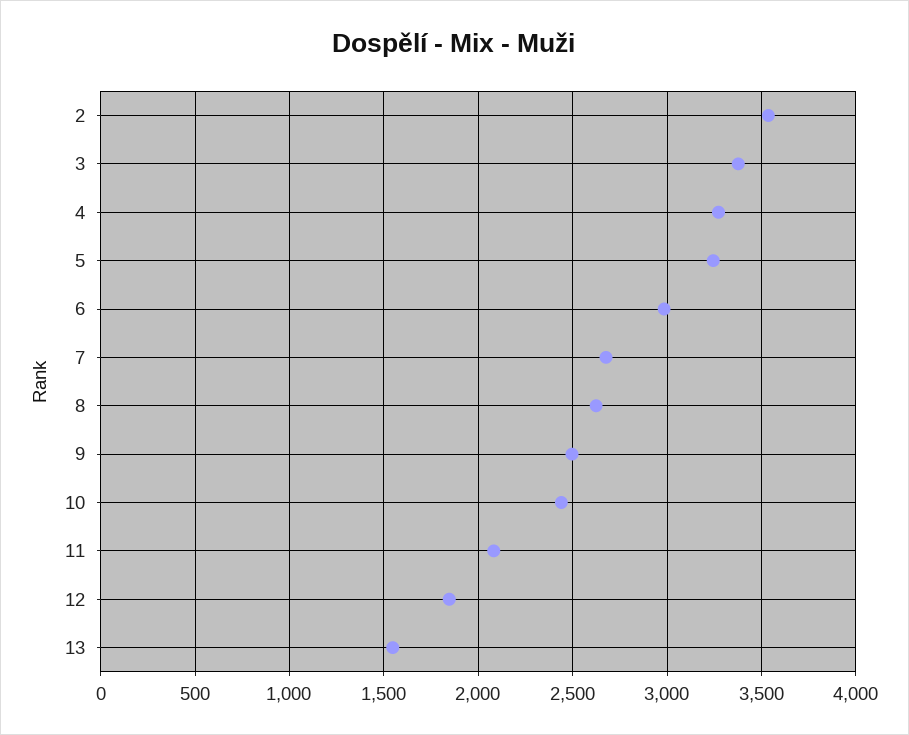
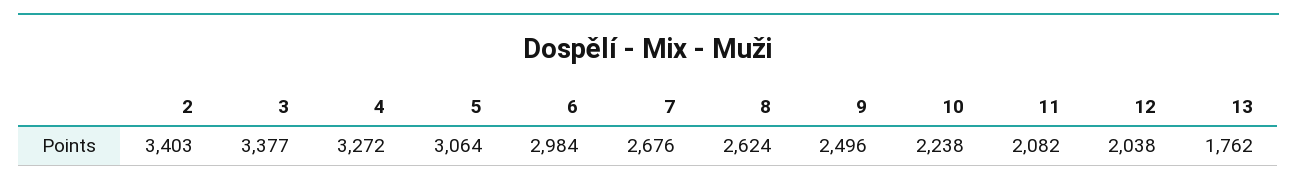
2: 3550 -> 3403
5: 3250 -> 3064
10: 2450 -> 2238
12: 1850 -> 2038
13: 1550 -> 1762

